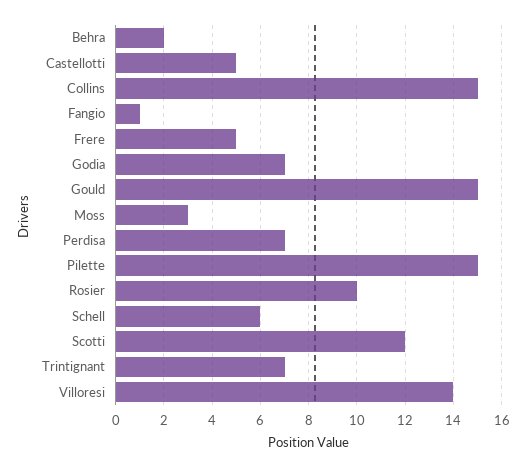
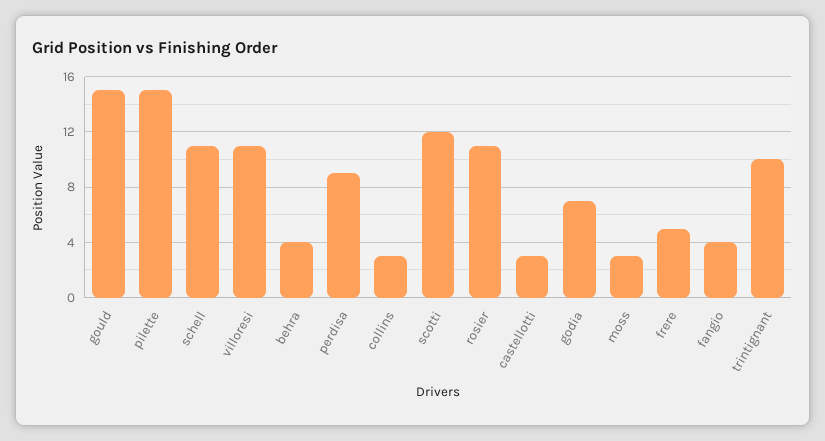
Behra: 2 -> 4
Castellotti: 5 -> 3
Collins: 15 -> 3
Fangio: 1 -> 4
Perdisa: 7 -> 9
Rosier: 10 -> 11
Schell: 6 -> 11
Trintignant: 7 -> 10
Villoresi: 14 -> 11

